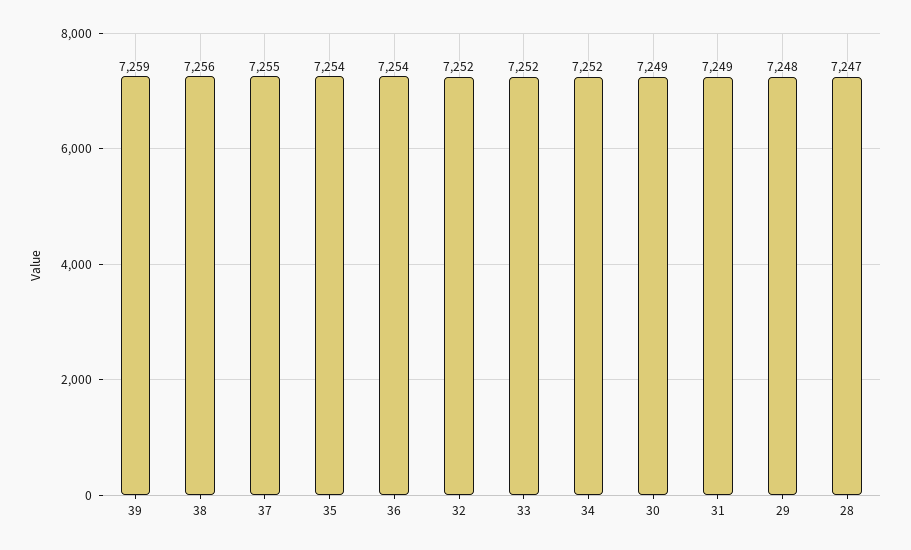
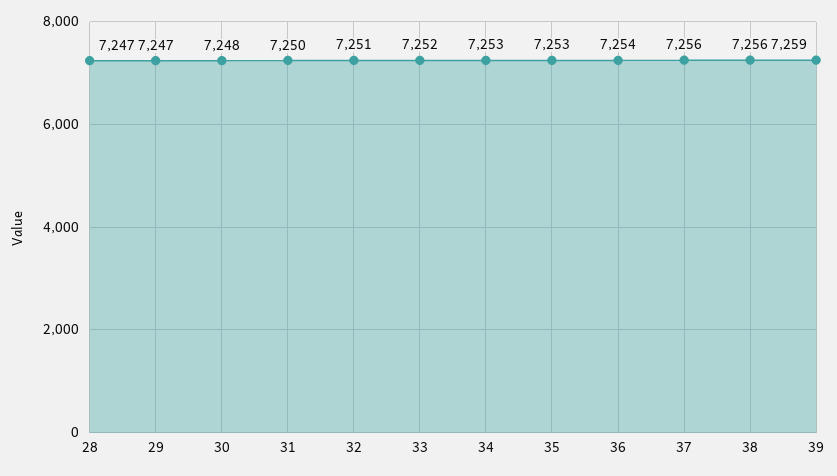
37: 7255 -> 7256
35: 7254 -> 7253
32: 7252 -> 7251
34: 7252 -> 7253
30: 7249 -> 7248
31: 7249 -> 7250
29: 7248 -> 7247

